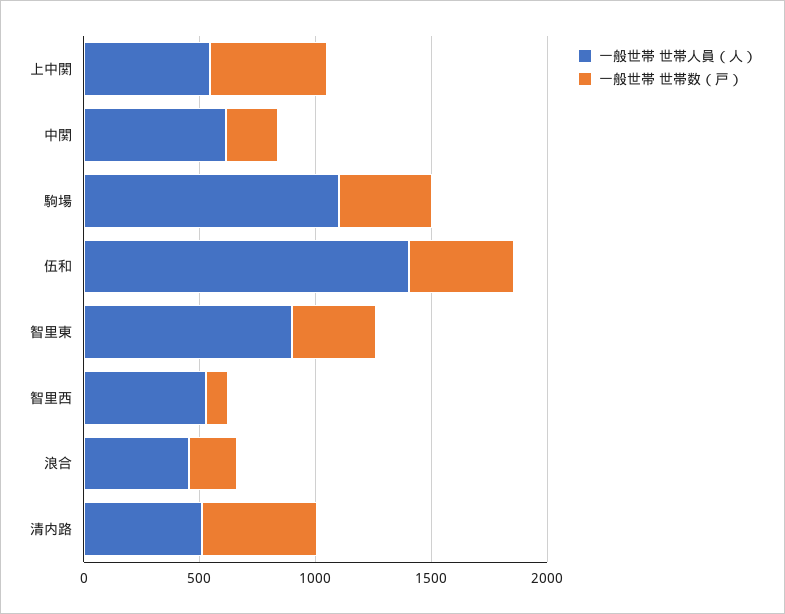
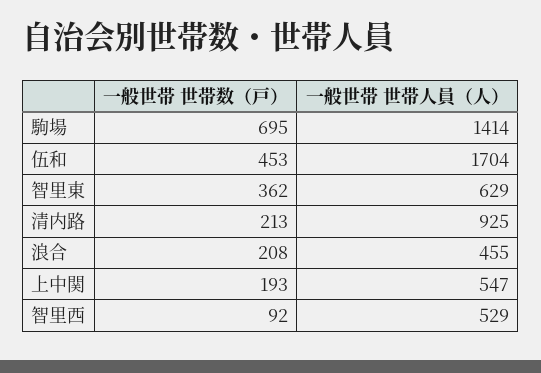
一般世帯 世帯数（戸）, 上中関: 500 -> 193
一般世帯 世帯人員（人）, 中関: 600 -> none
一般世帯 世帯数（戸）, 中関: 200 -> none
一般世帯 世帯人員（人）, 駒場: 1100 -> 1414
一般世帯 世帯数（戸）, 駒場: 400 -> 695
一般世帯 世帯人員（人）, 伍和: 1400 -> 1704
一般世帯 世帯人員（人）, 智里東: 900 -> 629
一般世帯 世帯人員（人）, 清内路: 500 -> 925
一般世帯 世帯数（戸）, 清内路: 500 -> 213

